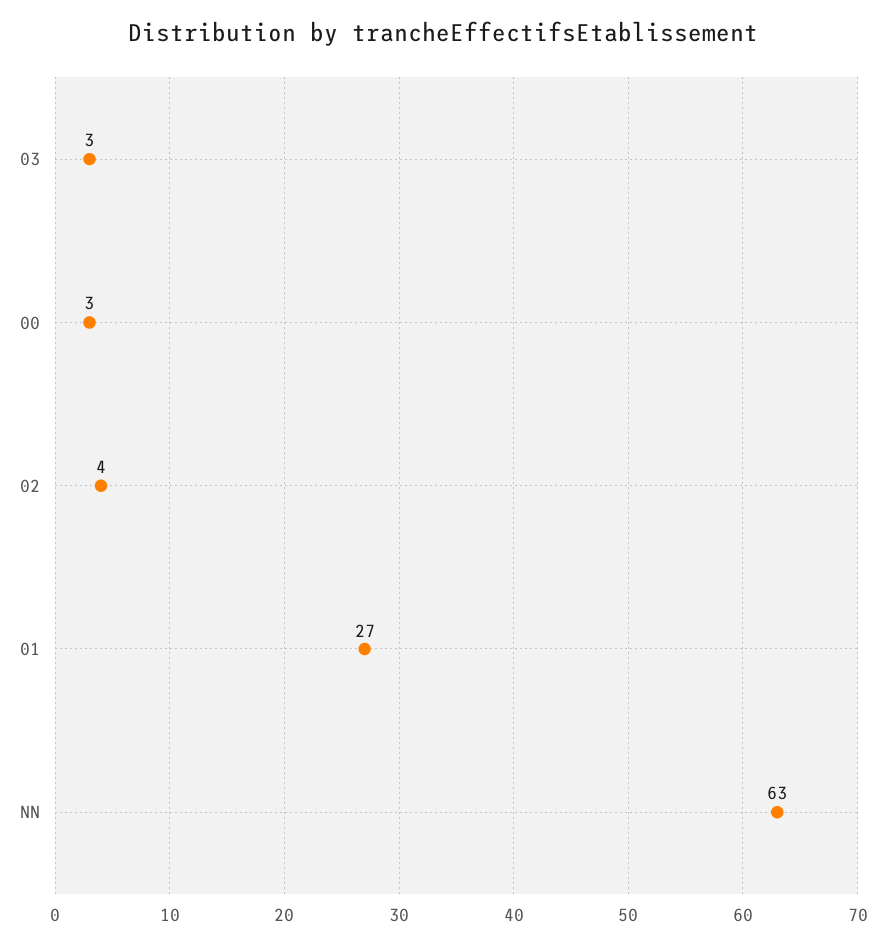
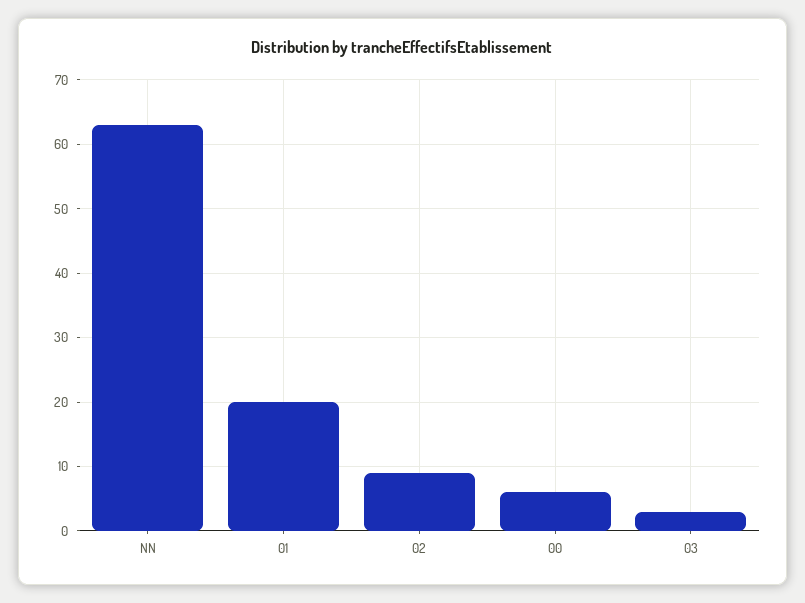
00: 3 -> 6
02: 4 -> 9
01: 27 -> 20

